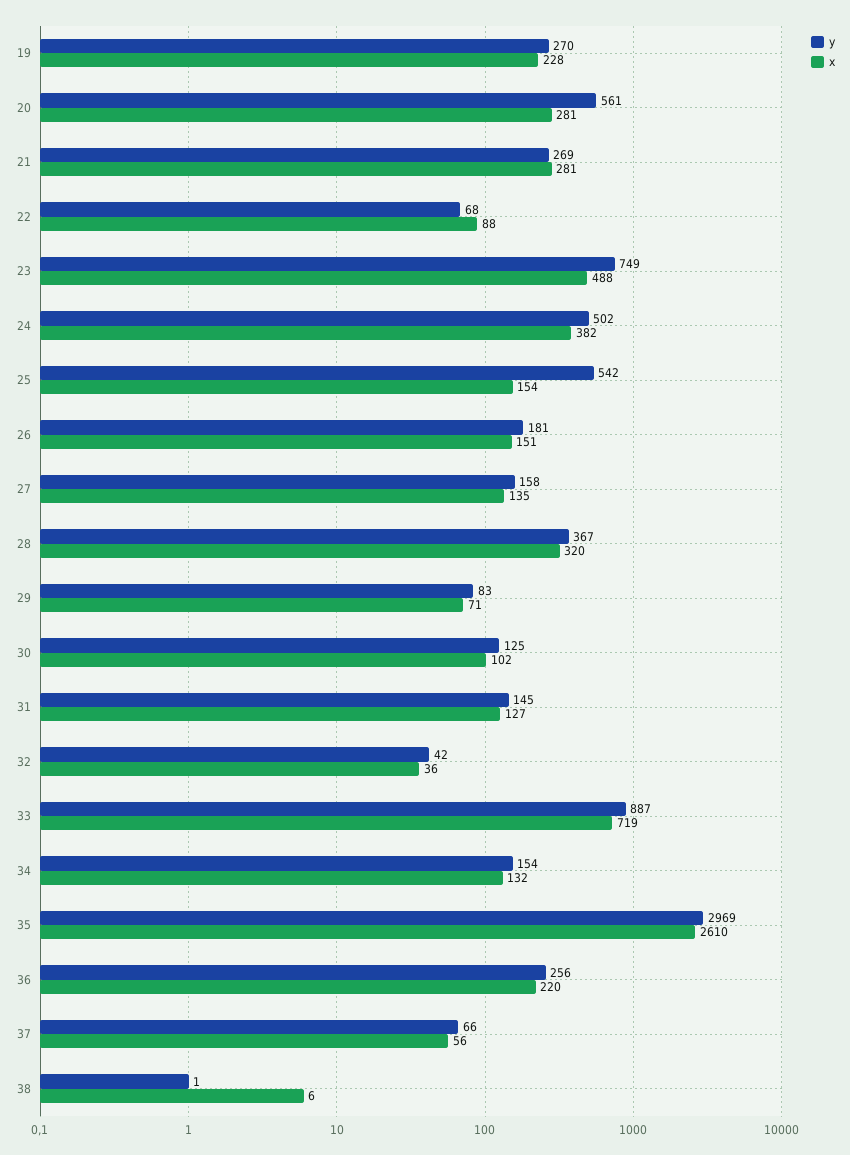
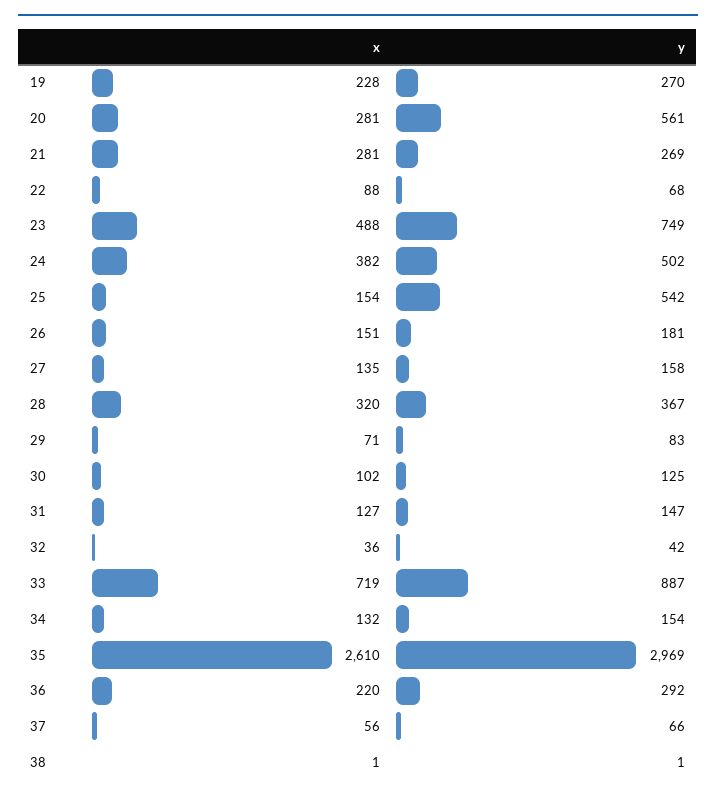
y, 31: 145 -> 147
y, 36: 256 -> 292
x, 38: 6 -> 1

